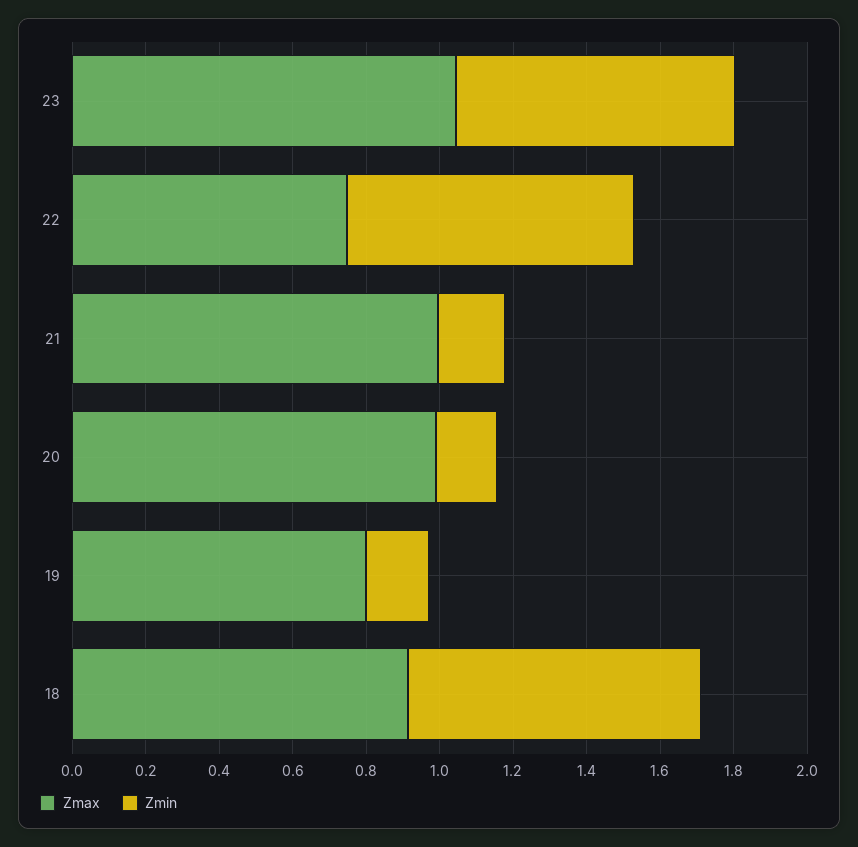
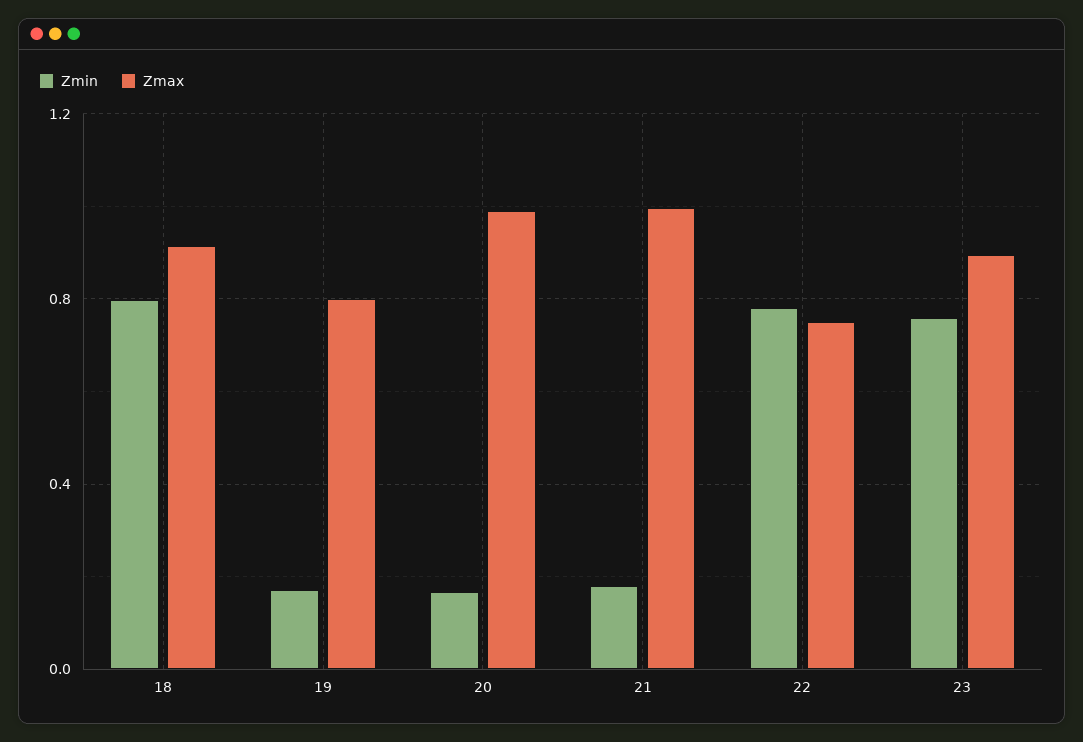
Zmax, 23: 1.05 -> 0.9

